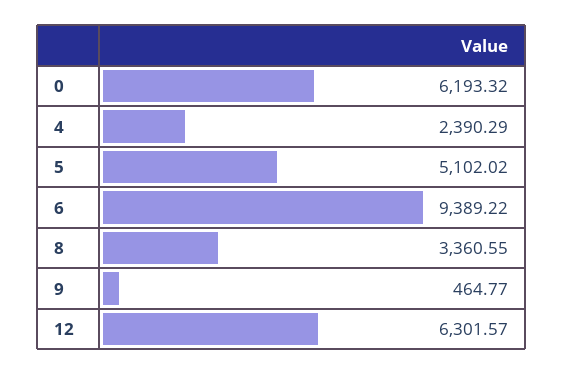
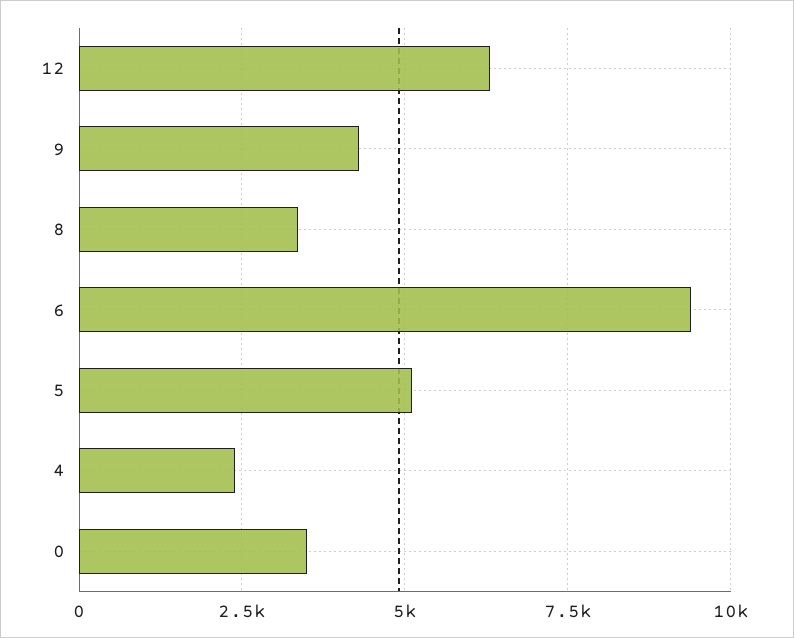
0: 6193.32 -> 3500
9: 464.77 -> 4250

